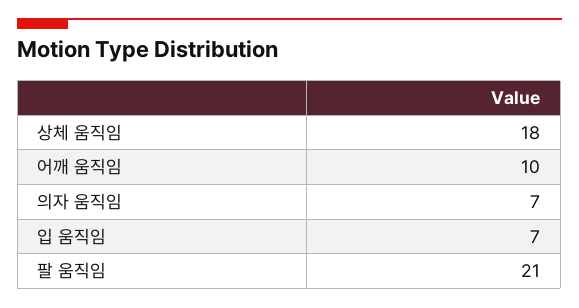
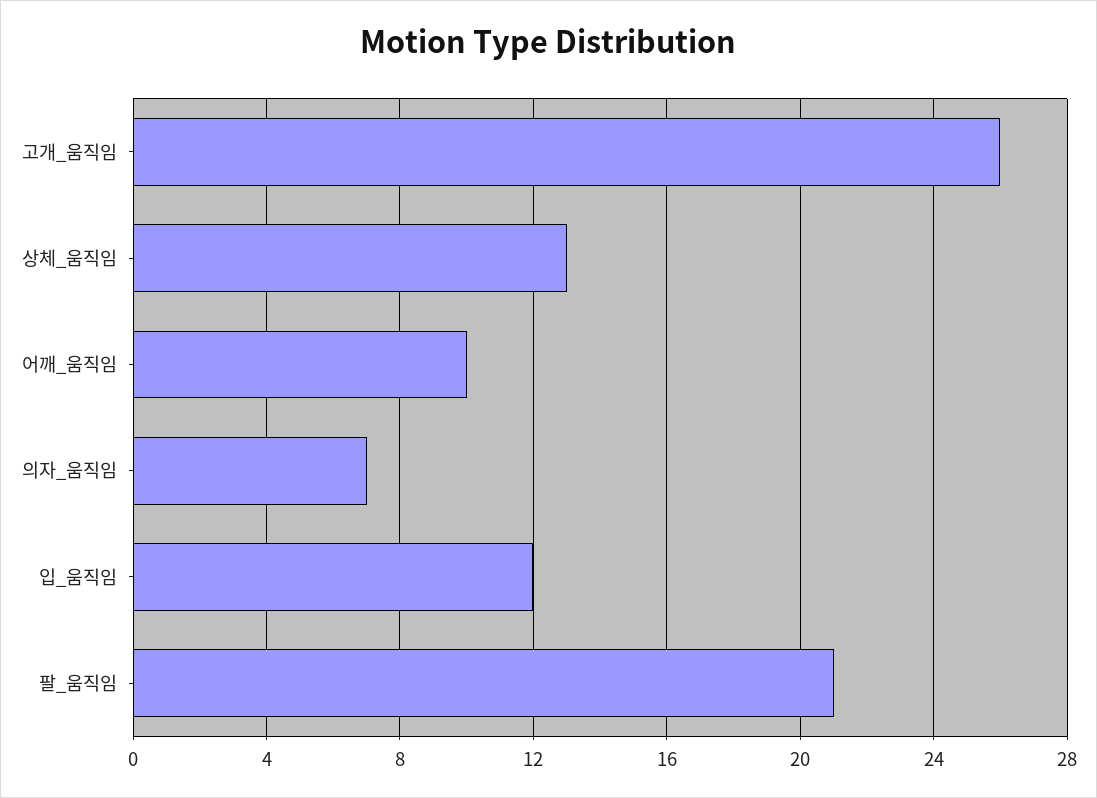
상체 움직임: 18 -> 13
입 움직임: 7 -> 12
고개_움직임: none -> 26

